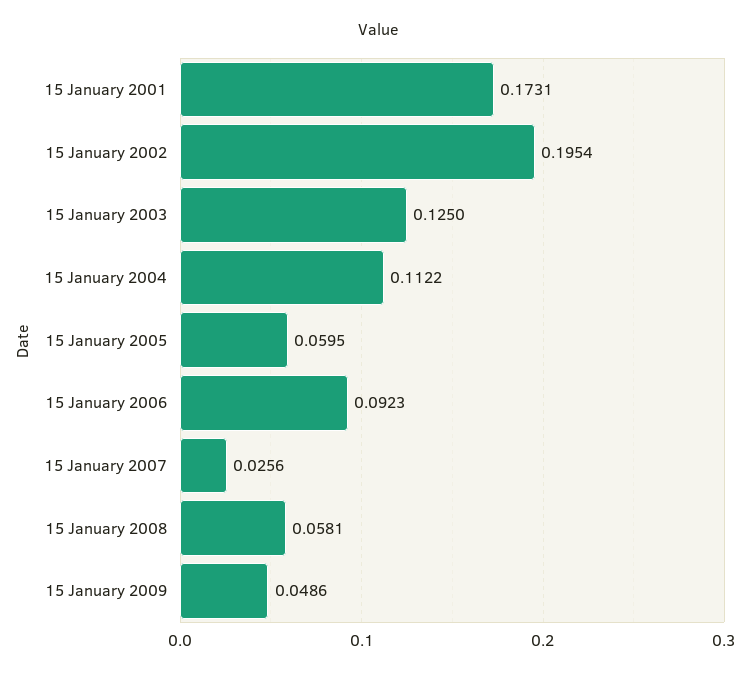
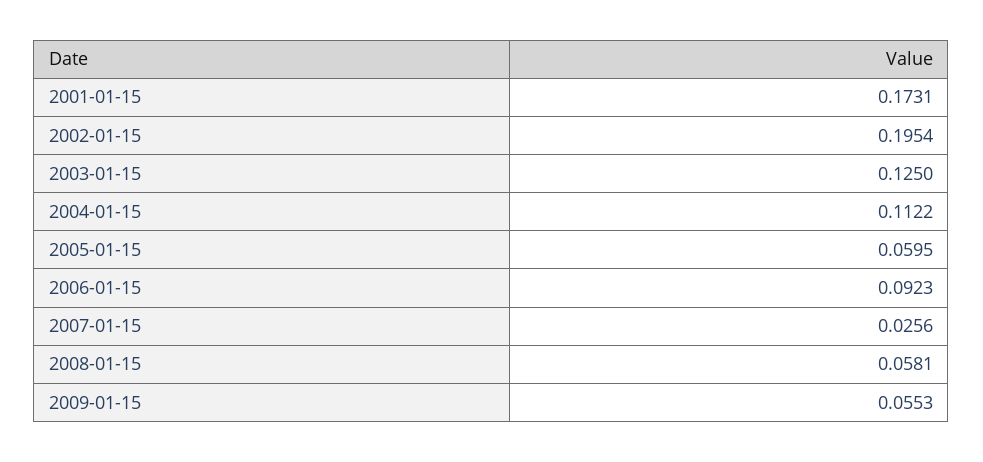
15 January 2009: 0.0486 -> 0.0553

